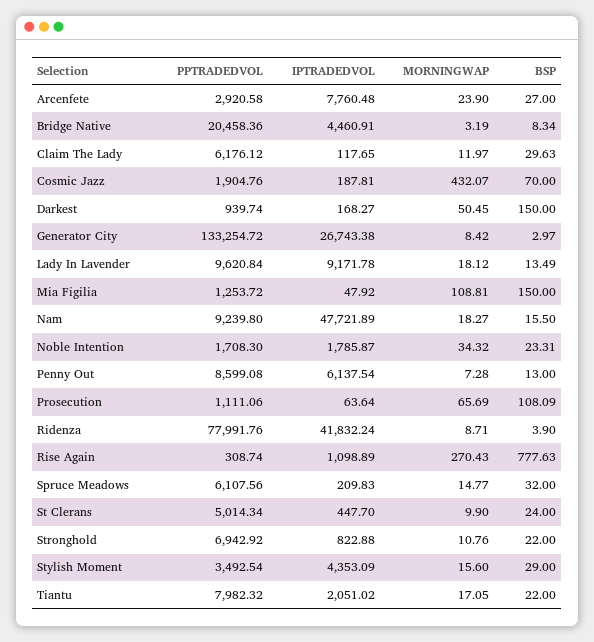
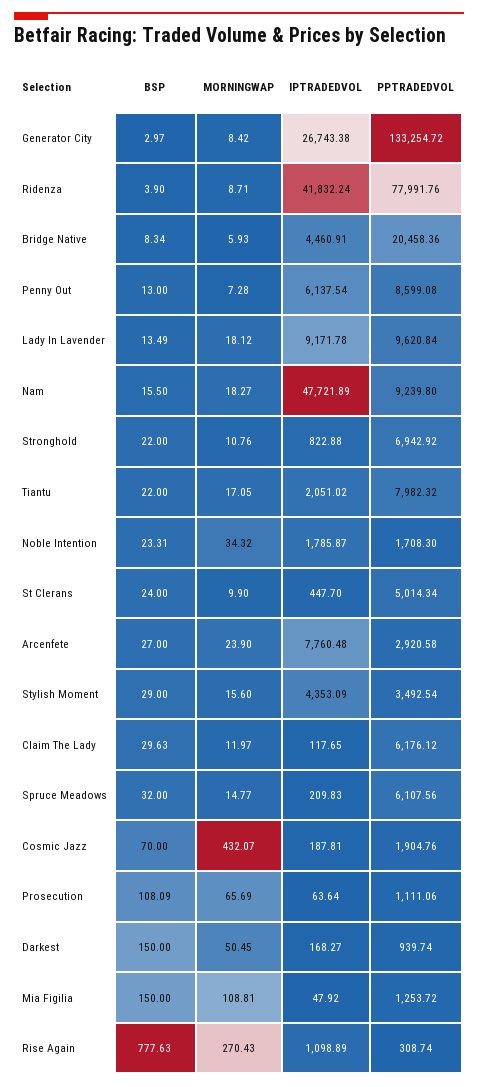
MORNINGWAP, Bridge Native: 3.19 -> 5.93

